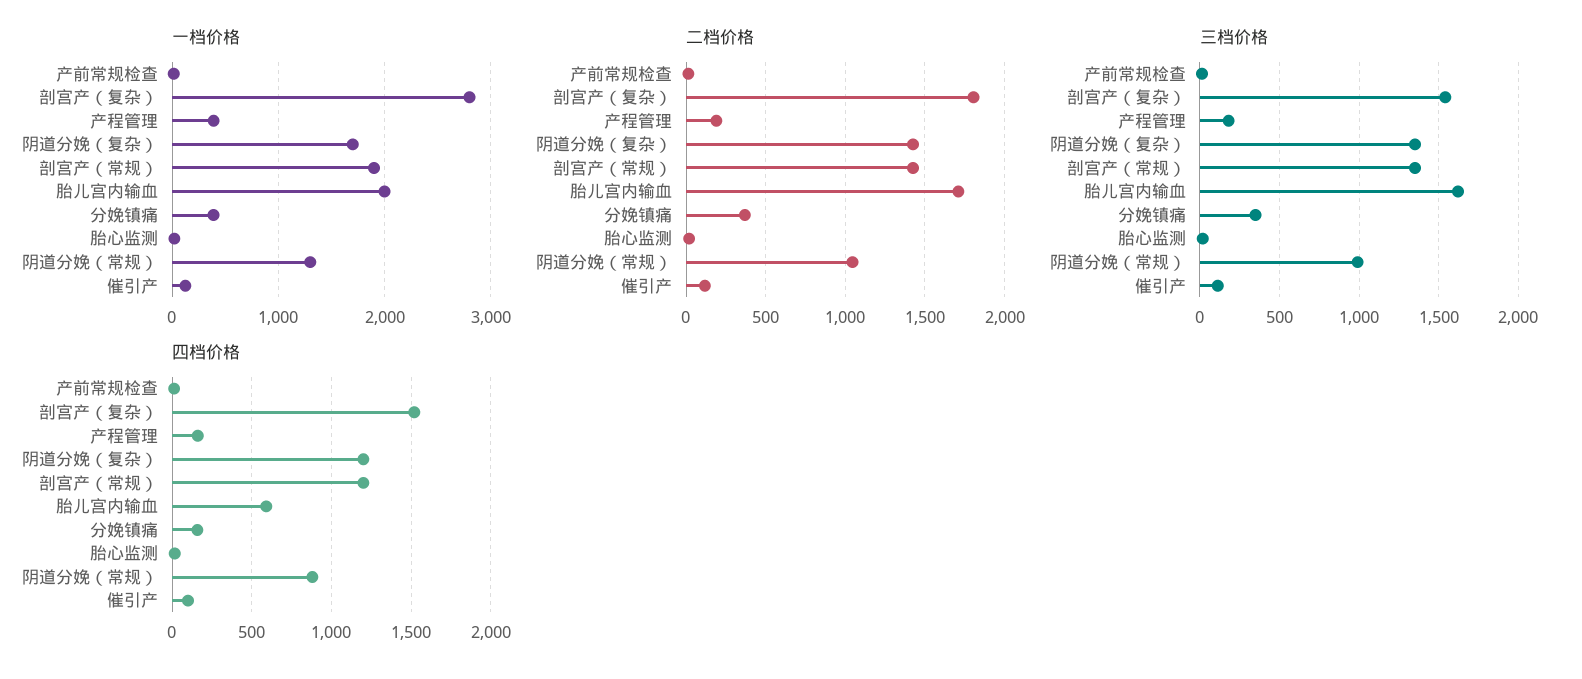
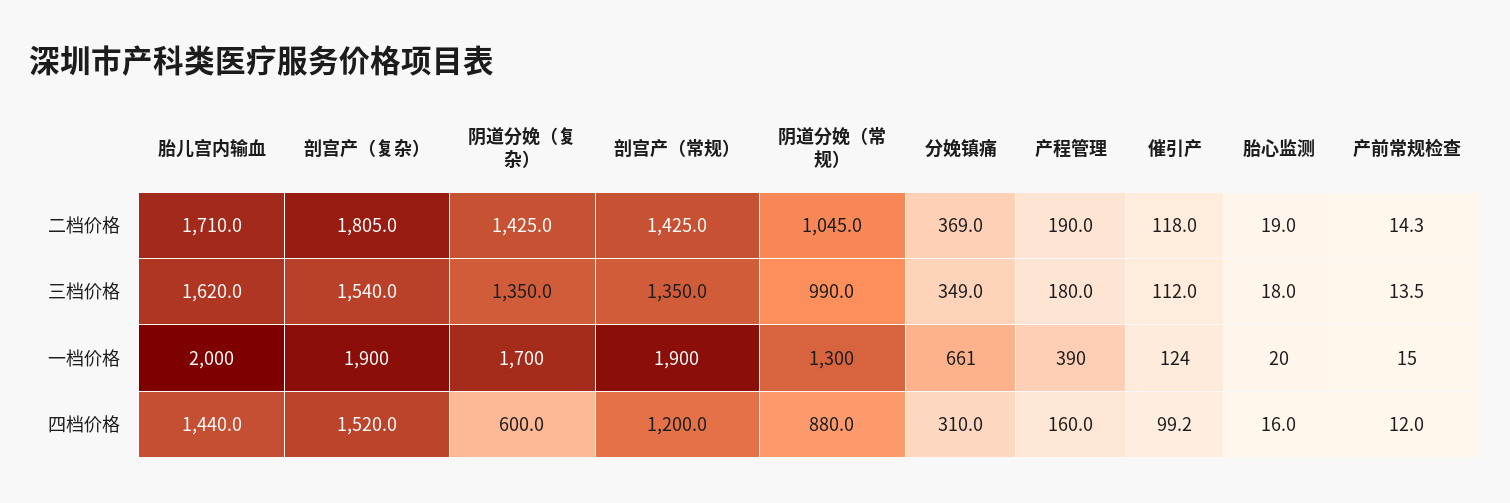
一档价格, 剖宫产（复杂）: 2800 -> 1900
一档价格, 分娩镇痛: 400 -> 661
四档价格, 阴道分娩（复杂）: 1200 -> 600
四档价格, 胎儿宫内输血: 600 -> 1440
四档价格, 分娩镇痛: 150 -> 310

